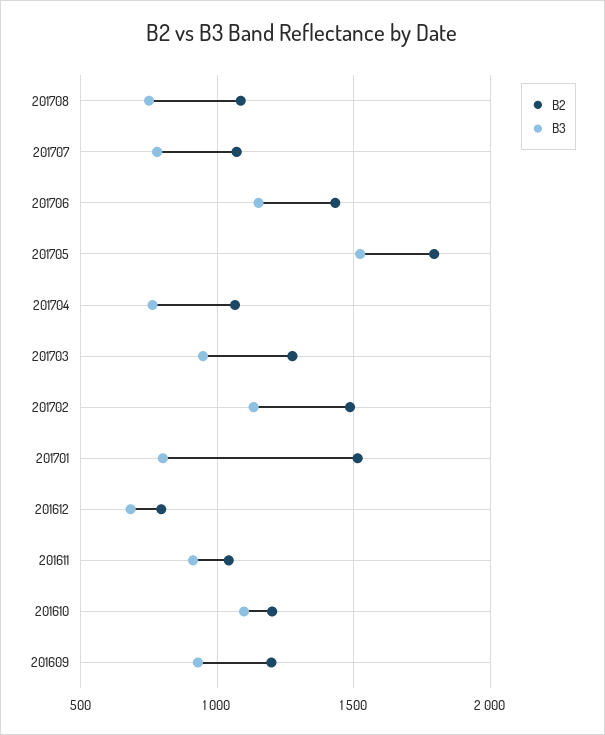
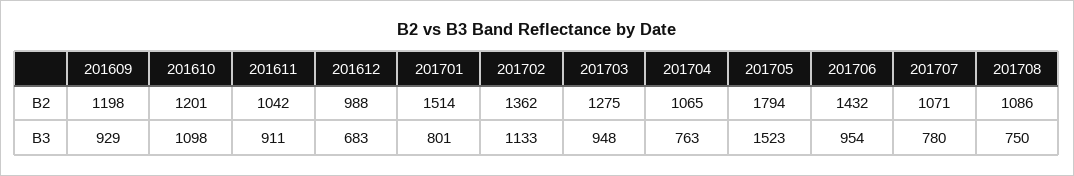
B3, 201706: 1150 -> 954
B2, 201702: 1500 -> 1362
B2, 201612: 800 -> 988

